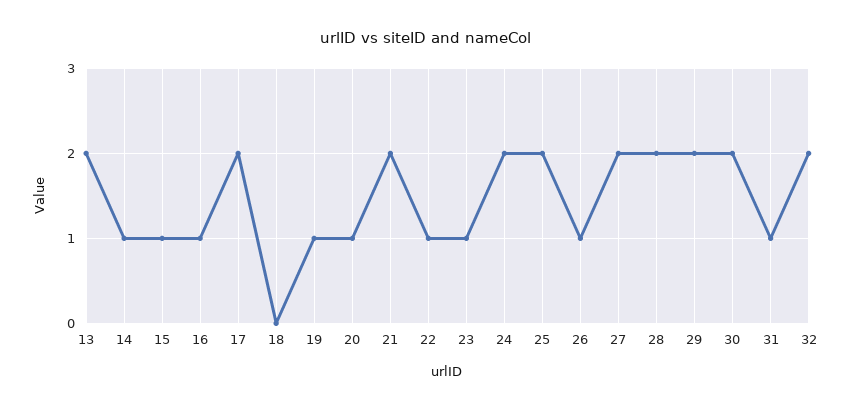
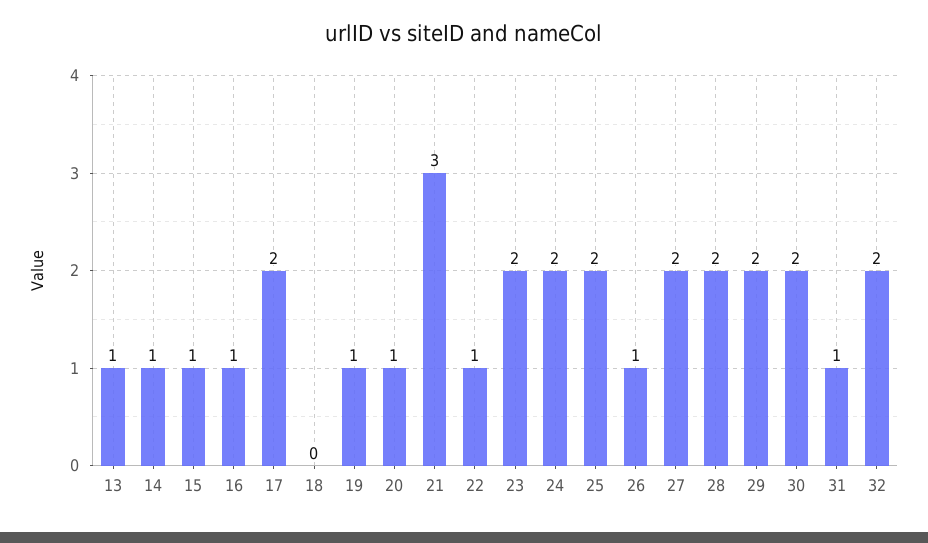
13: 2 -> 1
21: 2 -> 3
23: 1 -> 2

